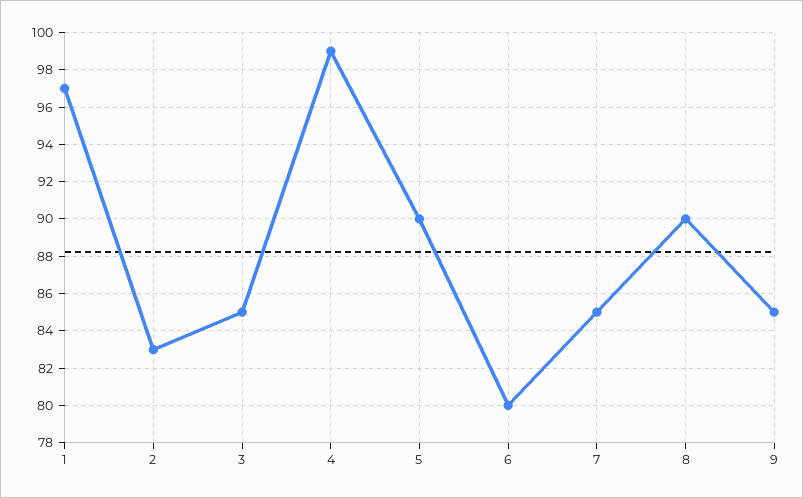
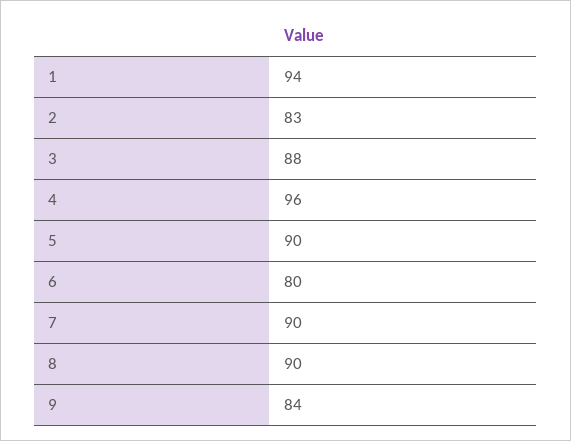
1: 97 -> 94
3: 85 -> 88
4: 99 -> 96
7: 85 -> 90
9: 85 -> 84

